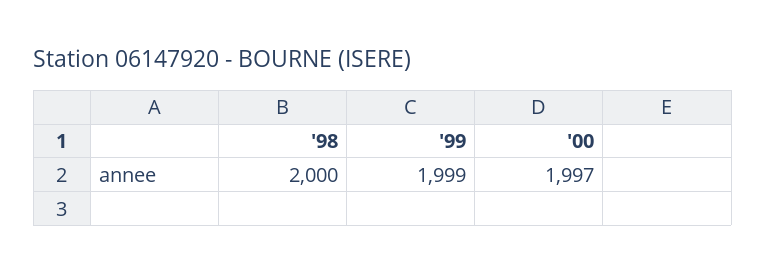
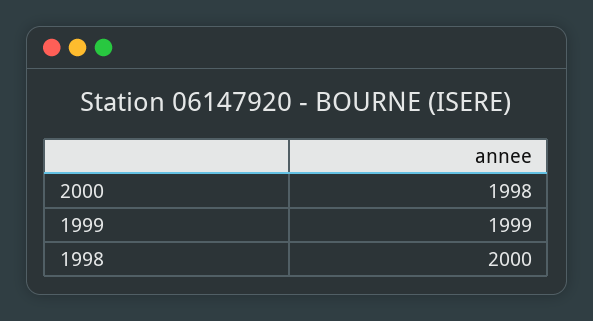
'00: 1997 -> 1998

